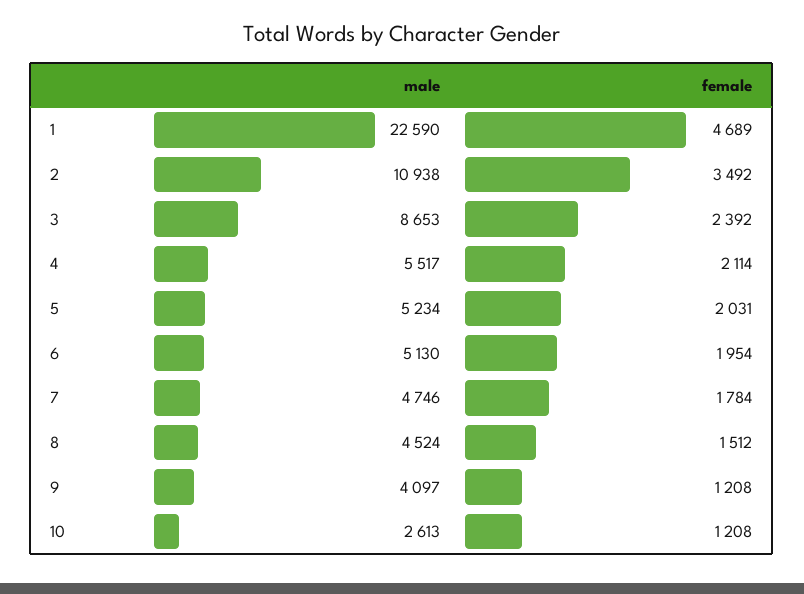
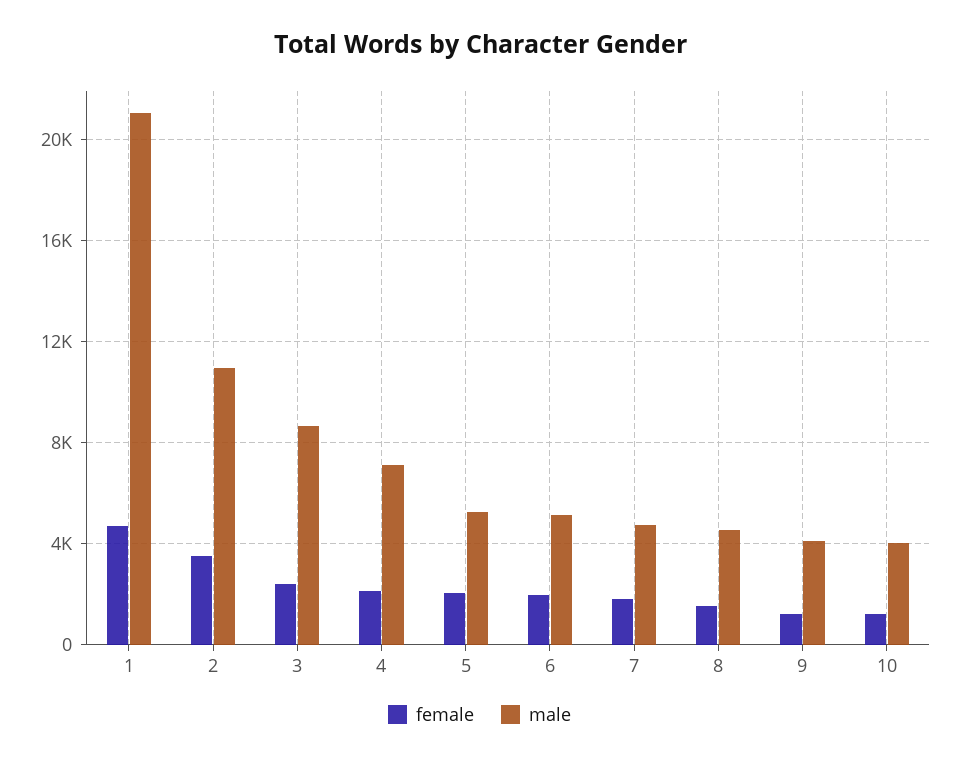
male, 1: 22590 -> 21000
male, 4: 5517 -> 7000
male, 10: 2613 -> 4000

